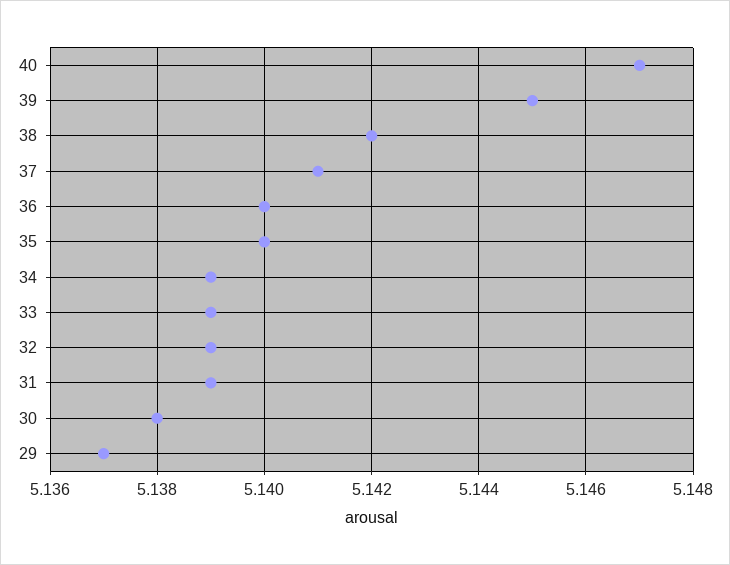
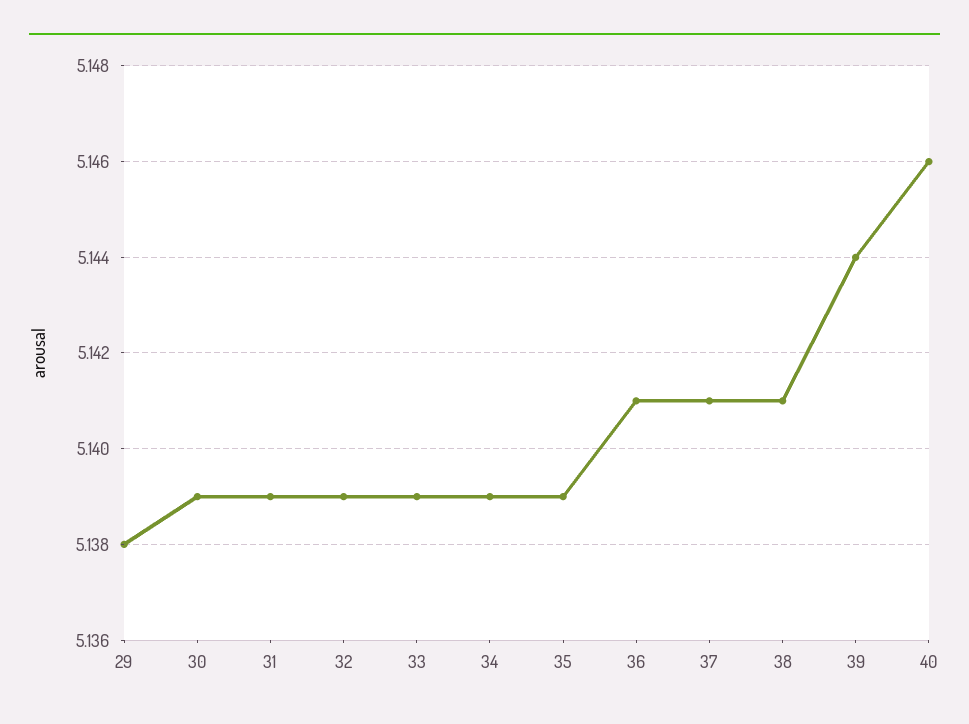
40: 5.147 -> 5.146
39: 5.145 -> 5.144
38: 5.142 -> 5.141
36: 5.14 -> 5.141
35: 5.14 -> 5.139
30: 5.138 -> 5.139
29: 5.137 -> 5.138

